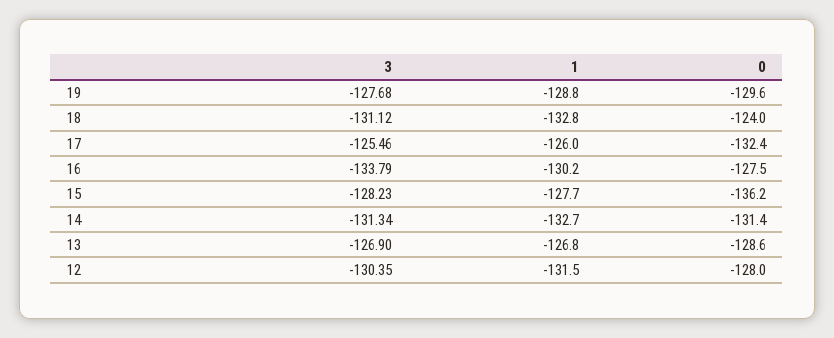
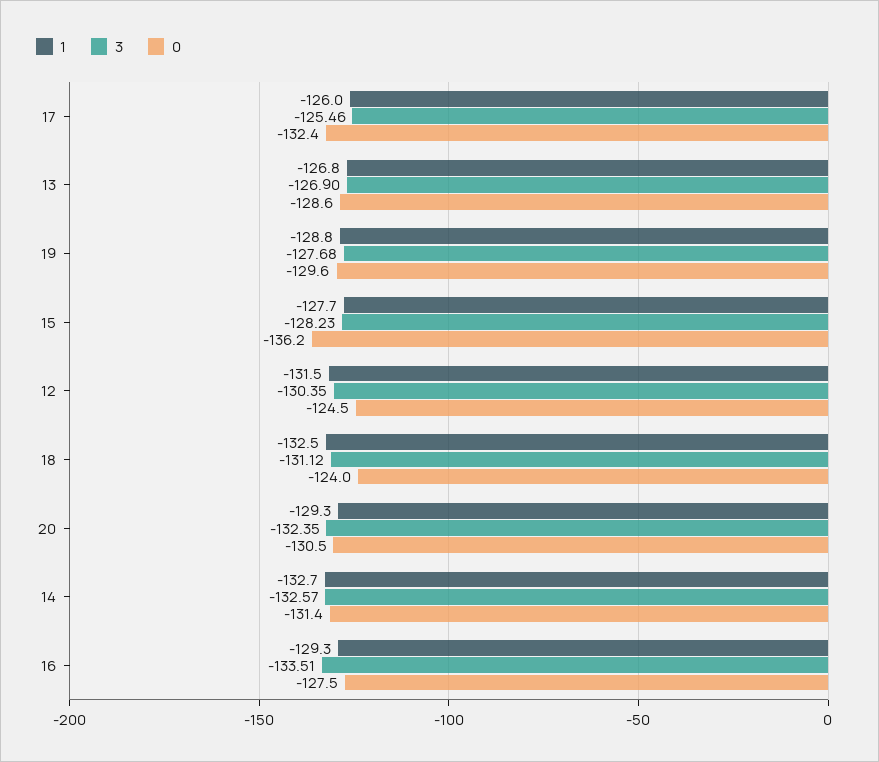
1, 18: -132.8 -> -132.5
3, 16: -133.79 -> -133.51
1, 16: -130.2 -> -129.3
3, 14: -131.34 -> -132.57
0, 12: -128 -> -124.5
1, 20: none -> -129.3
3, 20: none -> -132.35
0, 20: none -> -130.5

